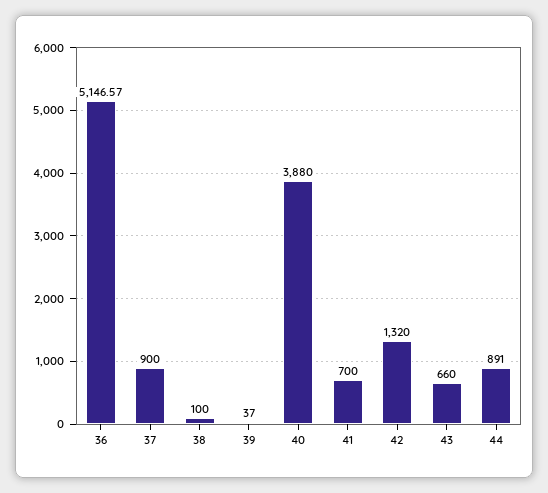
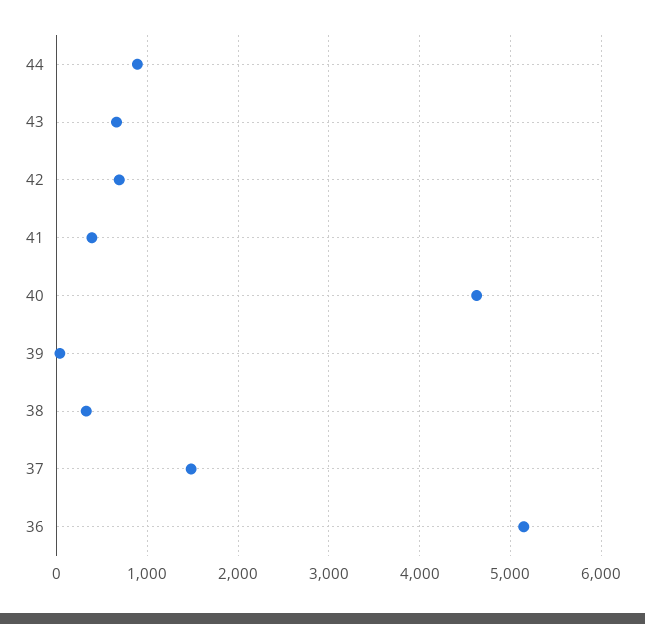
37: 900 -> 1500
38: 100 -> 300
40: 3880 -> 4600
41: 700 -> 400
42: 1320 -> 700

